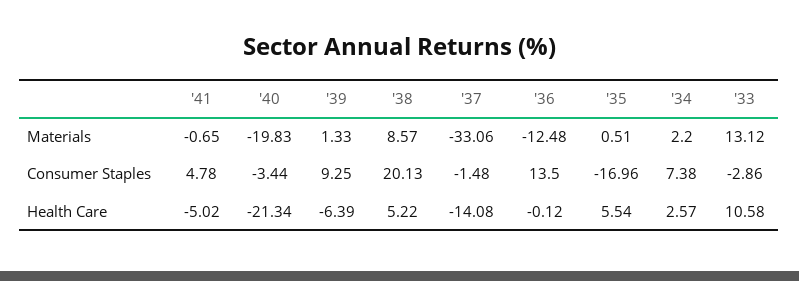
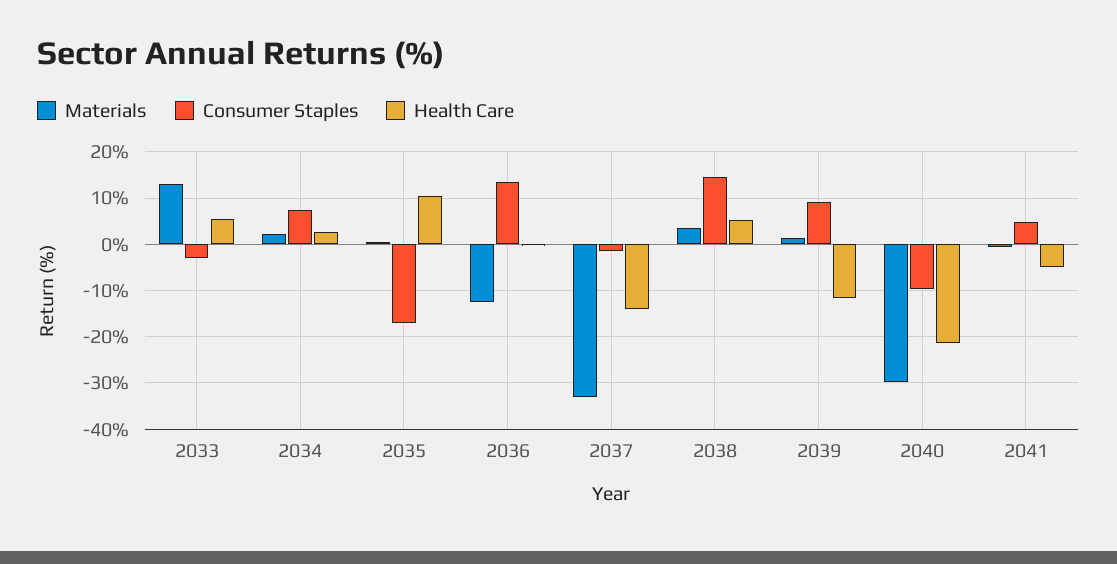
Materials, '40: -19.83 -> -30
Materials, '38: 8.57 -> 4
Consumer Staples, '40: -3.44 -> -10
Consumer Staples, '38: 20.13 -> 14
Health Care, '39: -6.39 -> -12
Health Care, '35: 5.54 -> 10
Health Care, '33: 10.58 -> 6

